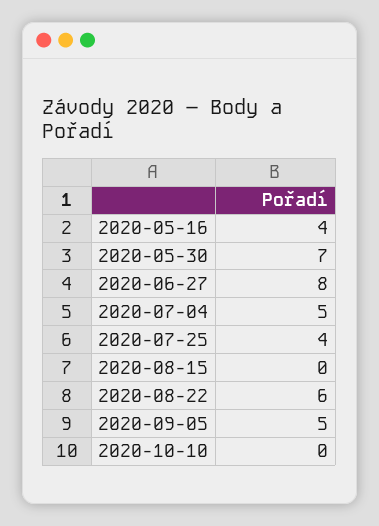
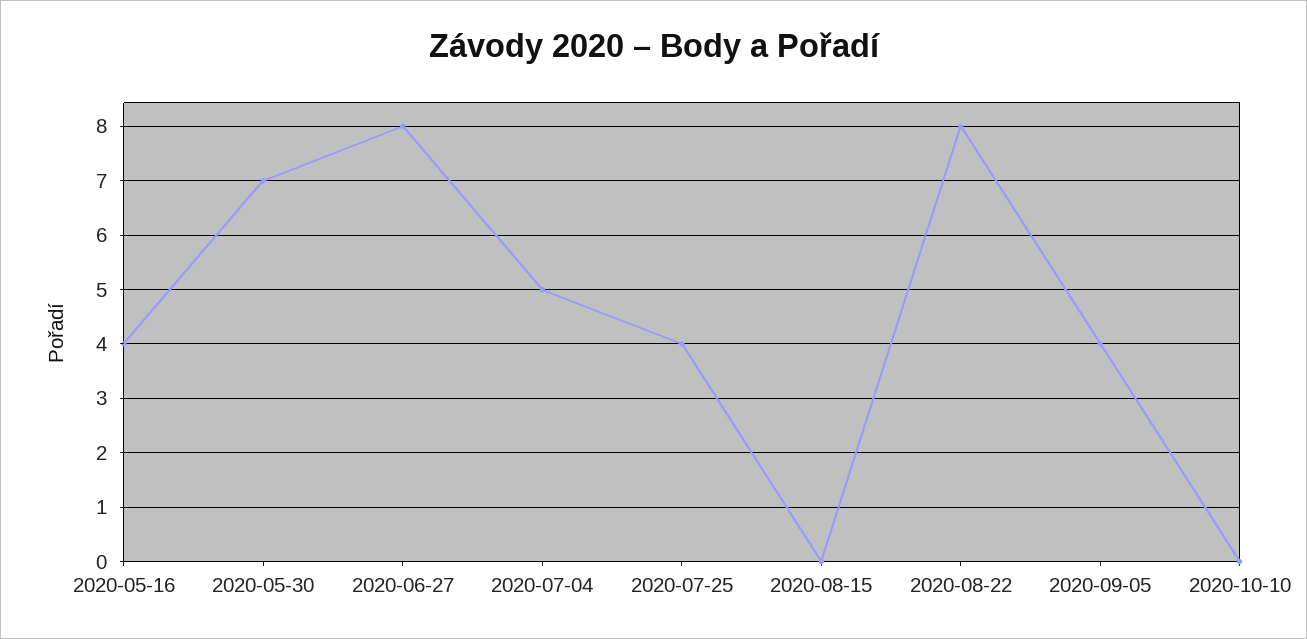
2020-08-22: 6 -> 8
2020-09-05: 5 -> 4

